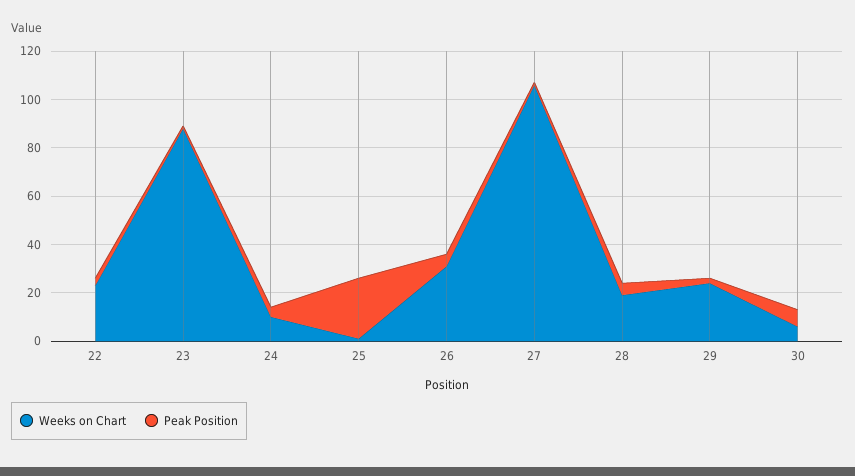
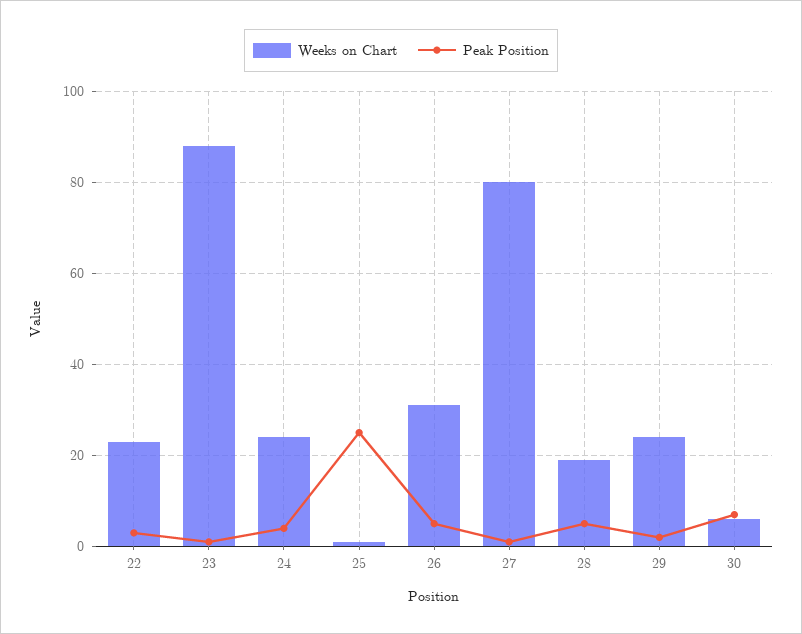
Weeks on Chart, 24: 10 -> 25
Weeks on Chart, 27: 105 -> 80

